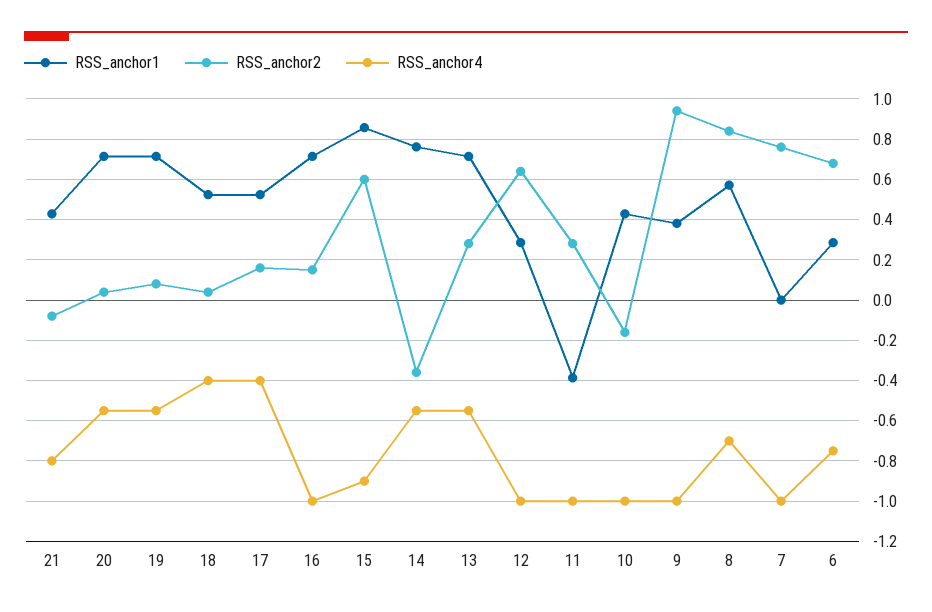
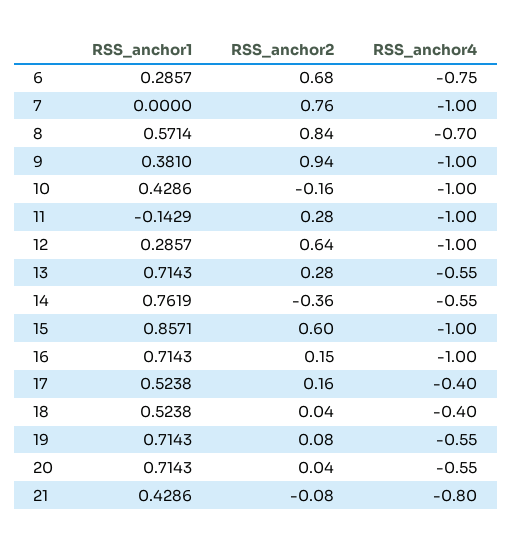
RSS_anchor4, 15: -0.9 -> -1
RSS_anchor1, 11: -0.4 -> -0.1429

